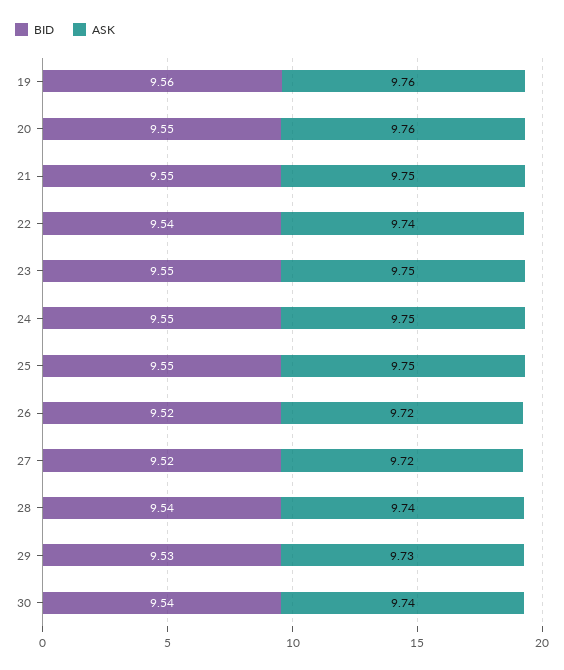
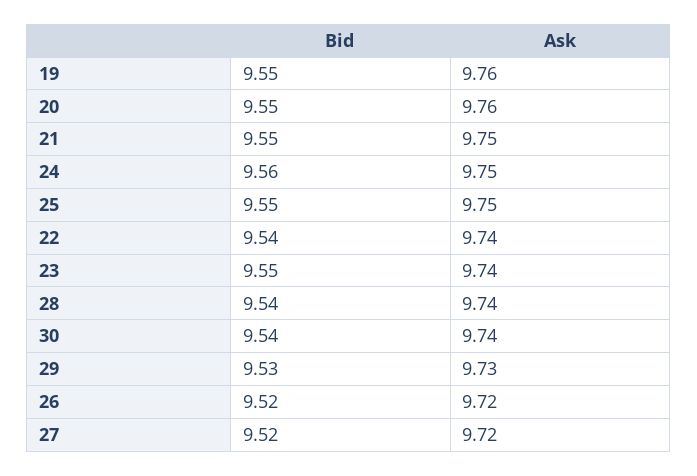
BID, 19: 9.56 -> 9.55
ASK, 23: 9.75 -> 9.74
BID, 24: 9.55 -> 9.56

